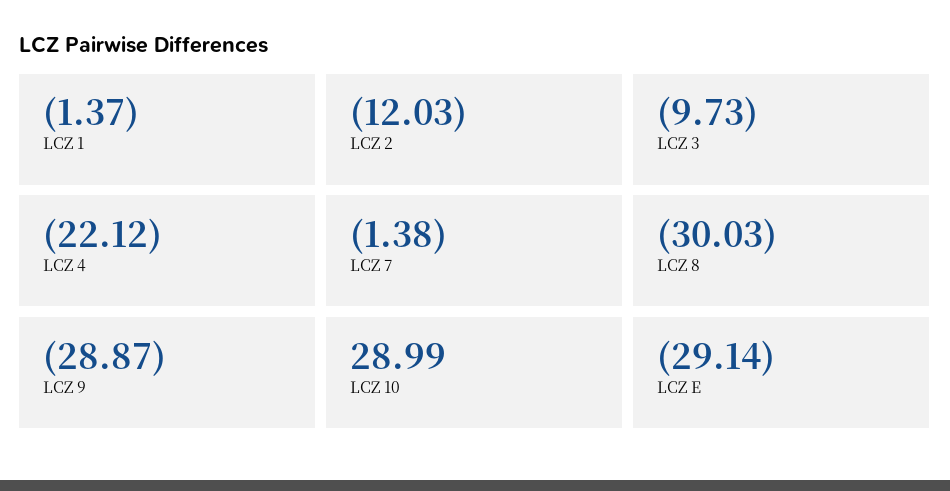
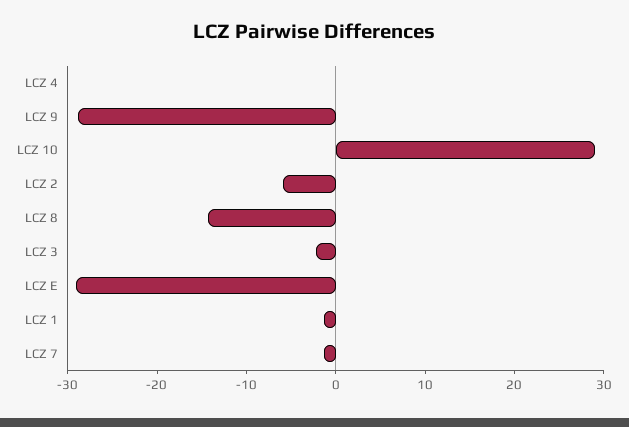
LCZ 2: -12.03 -> -6
LCZ 3: -9.73 -> -2
LCZ 4: -22.12 -> 0
LCZ 8: -30.03 -> -14

